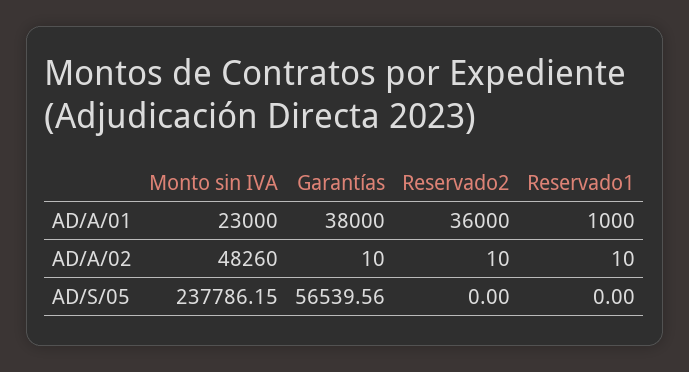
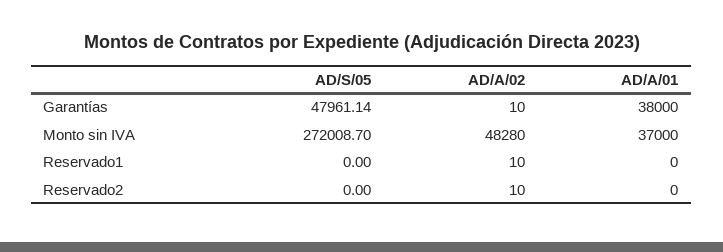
Monto sin IVA, AD/A/01: 23000 -> 37000
Reservado2, AD/A/01: 36000 -> 0
Reservado1, AD/A/01: 1000 -> 0
Monto sin IVA, AD/A/02: 48260 -> 48280
Monto sin IVA, AD/S/05: 237786.15 -> 272008.7
Garantías, AD/S/05: 56539.56 -> 47961.14

